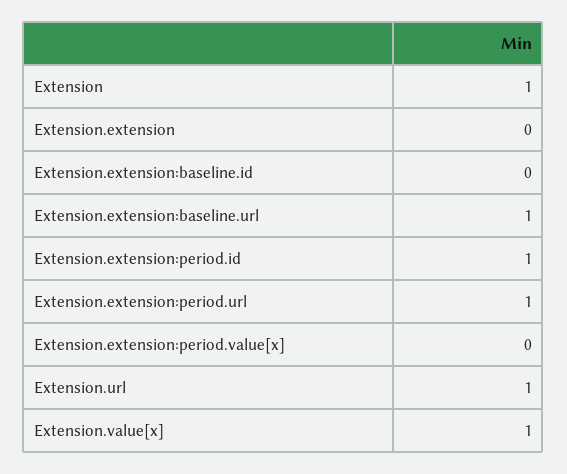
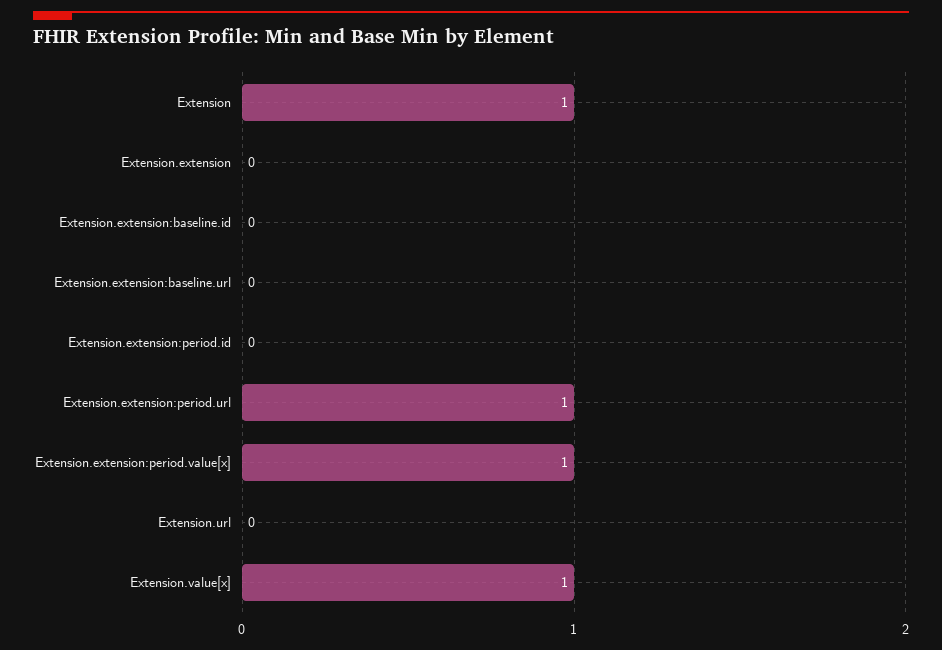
Extension.extension:baseline.url: 1 -> 0
Extension.extension:period.id: 1 -> 0
Extension.extension:period.value[x]: 0 -> 1
Extension.url: 1 -> 0

